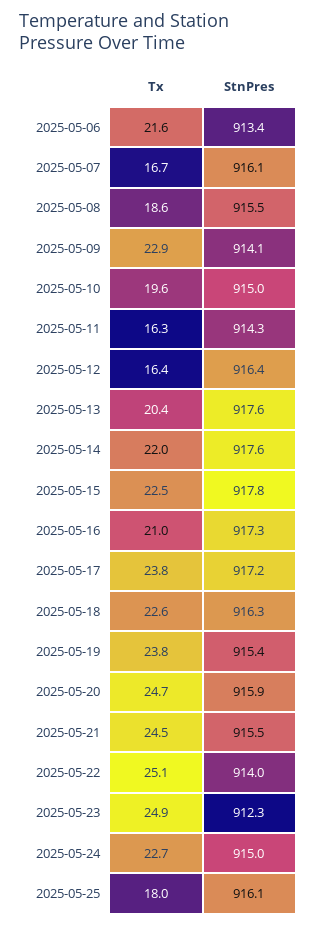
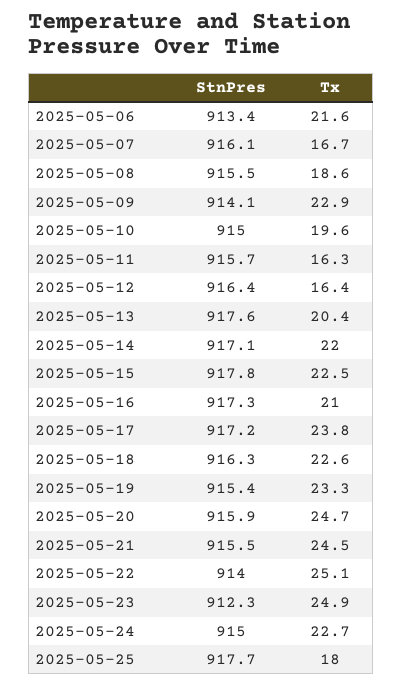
StnPres, 2025-05-11: 914.3 -> 915.7
StnPres, 2025-05-14: 917.6 -> 917.1
Tx, 2025-05-19: 23.8 -> 23.3
StnPres, 2025-05-25: 916.1 -> 917.7

